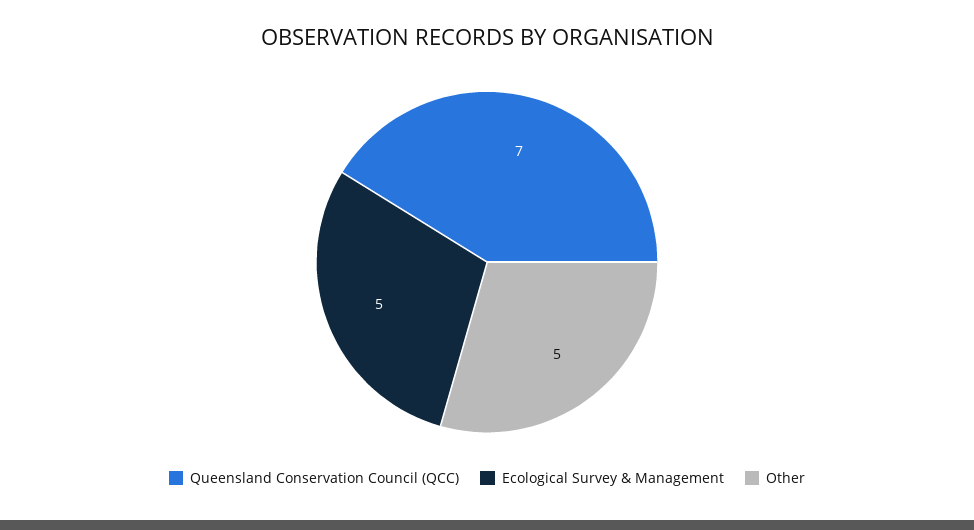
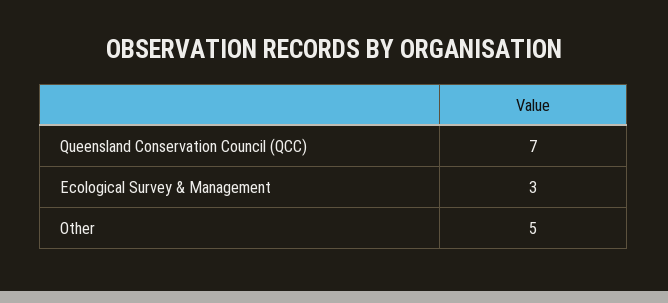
Ecological Survey & Management: 5 -> 3

